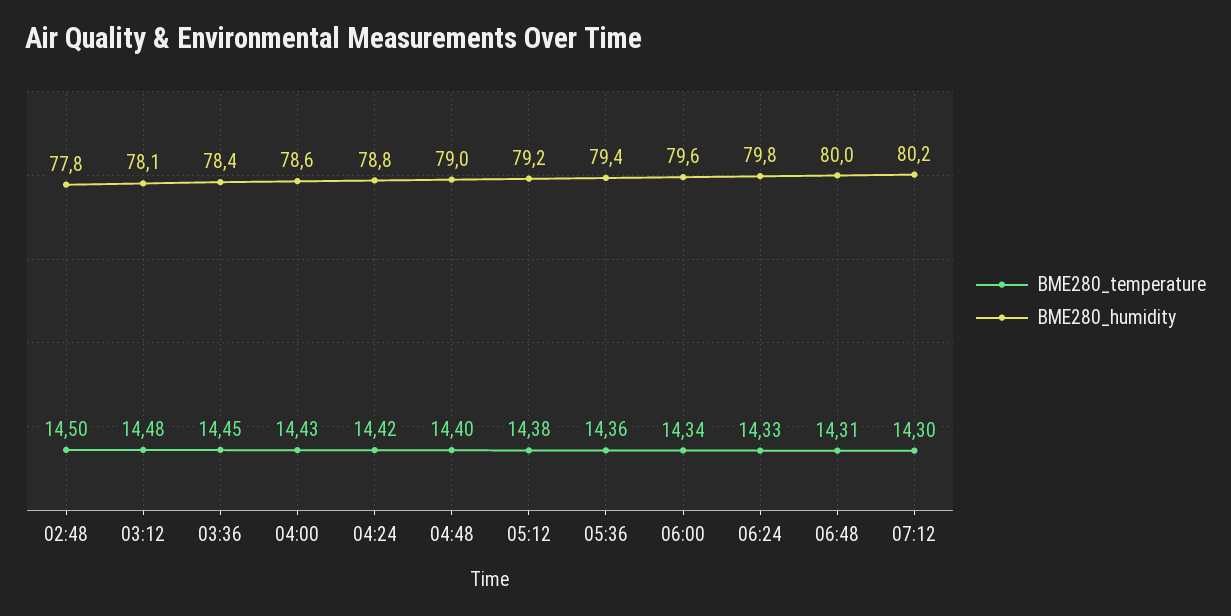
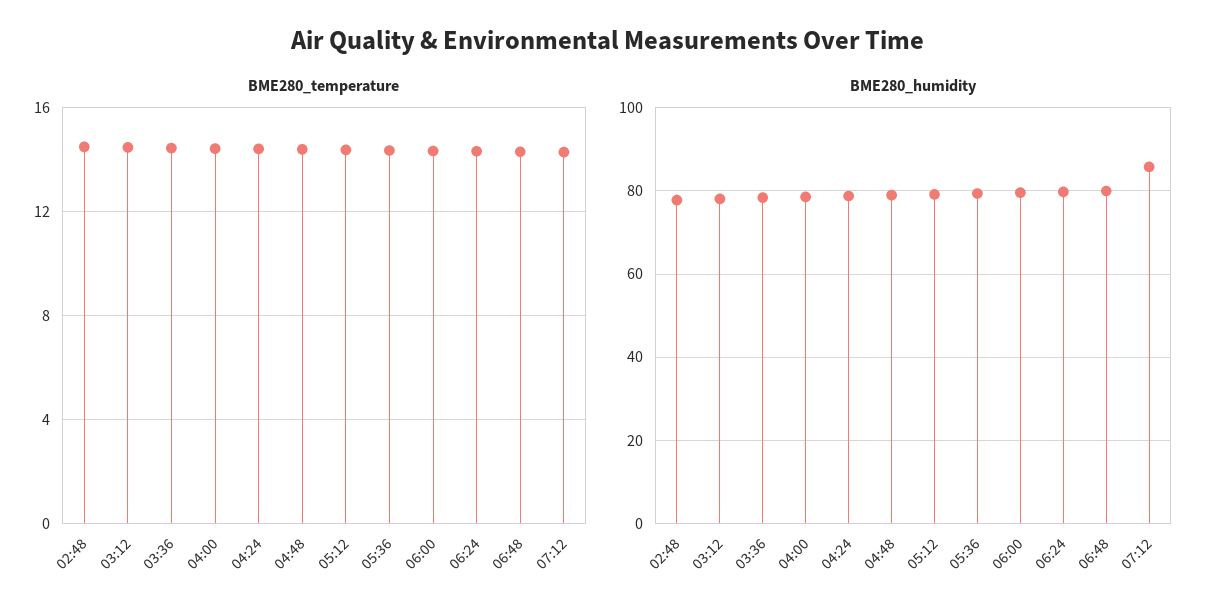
BME280_humidity, 07:12: 80.2 -> 86

